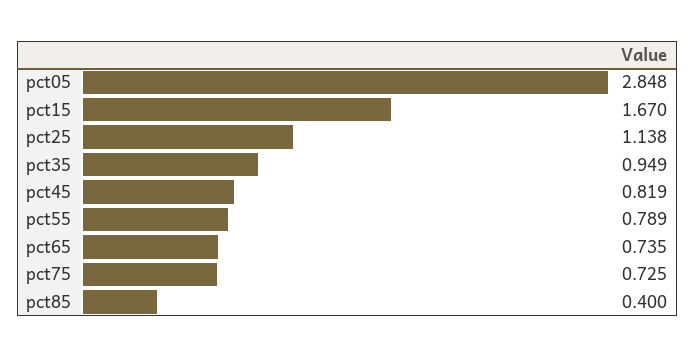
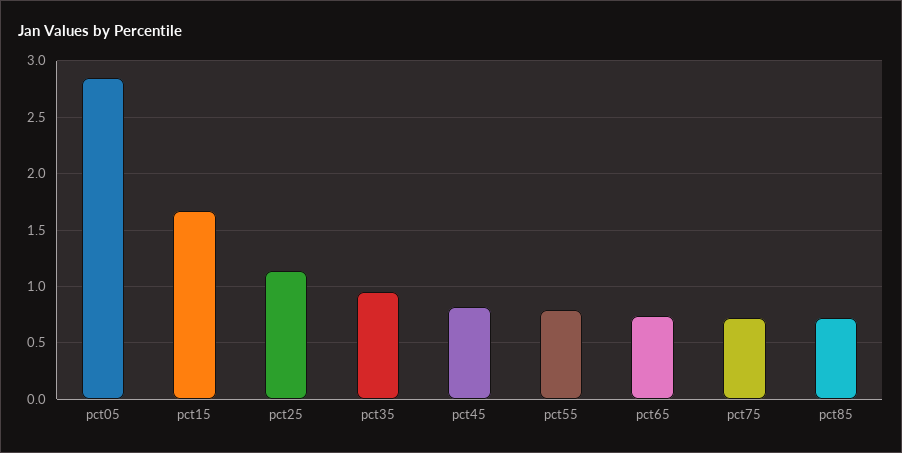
pct85: 0.4 -> 0.7

